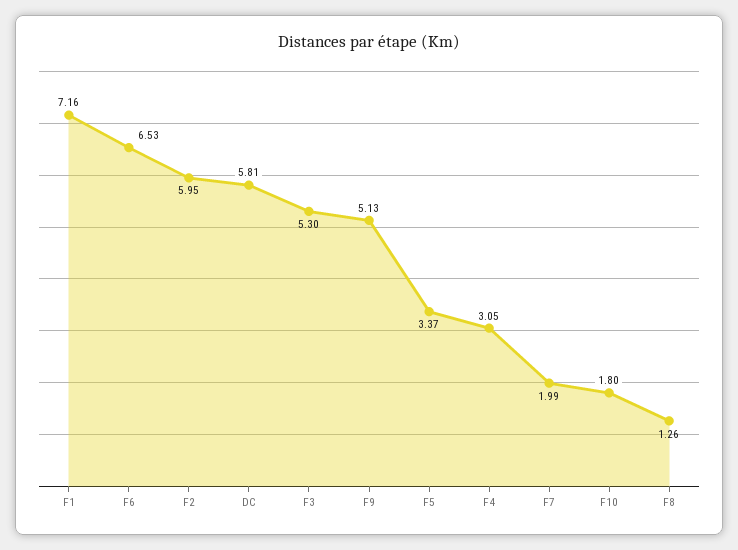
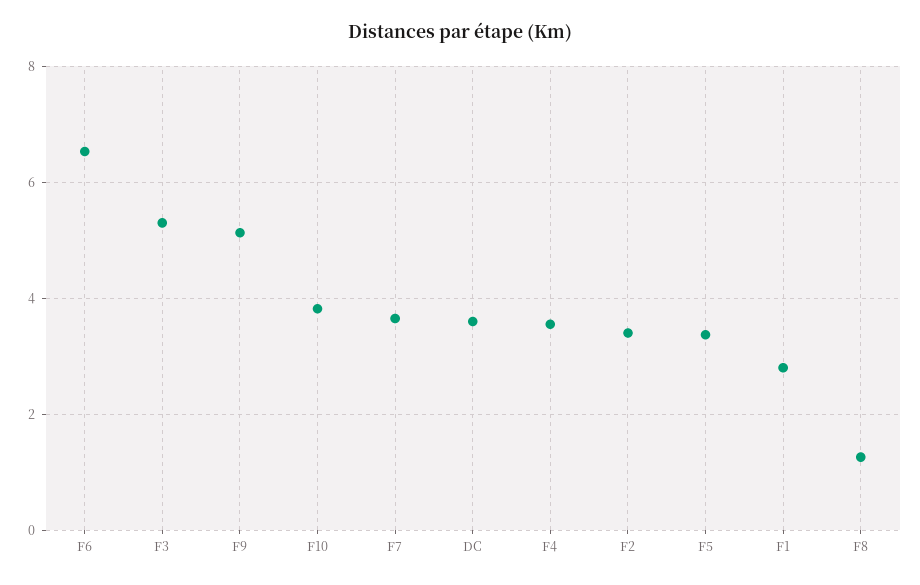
F1: 7.16 -> 2.8
F2: 5.95 -> 3.4
DC: 5.81 -> 3.6
F4: 3.05 -> 3.6
F7: 1.99 -> 3.6
F10: 1.8 -> 3.8

